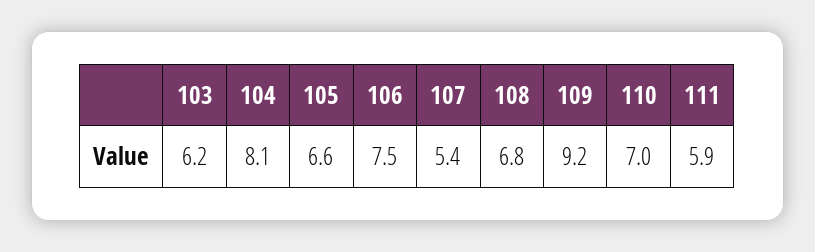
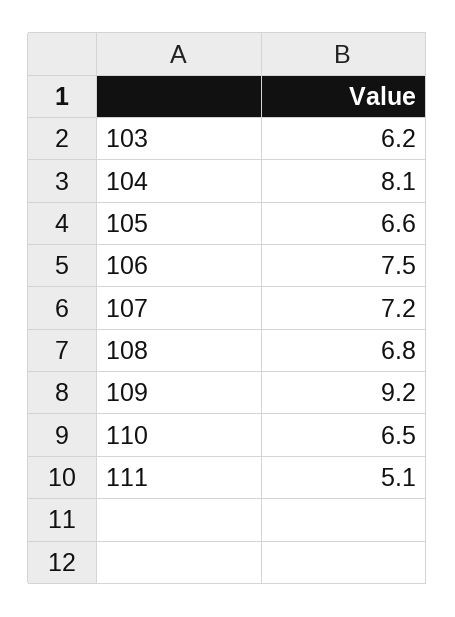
107: 5.4 -> 7.2
110: 7 -> 6.5
111: 5.9 -> 5.1

